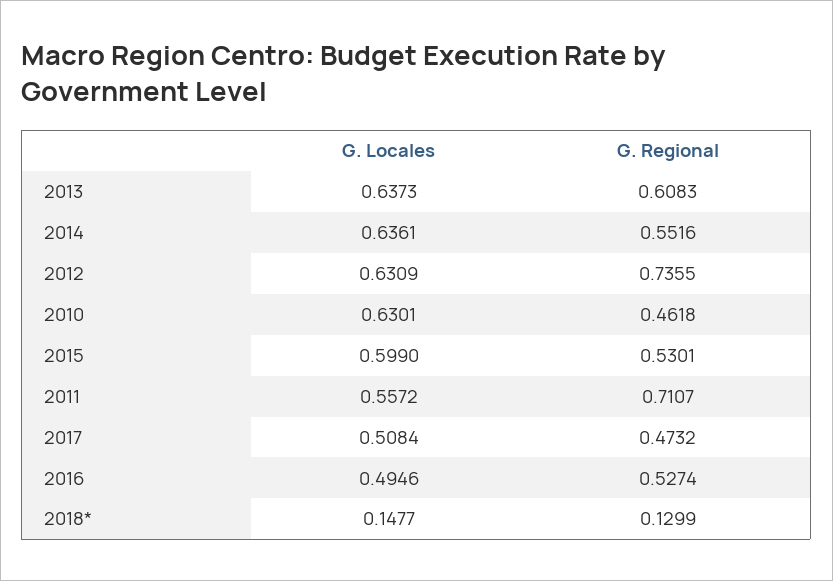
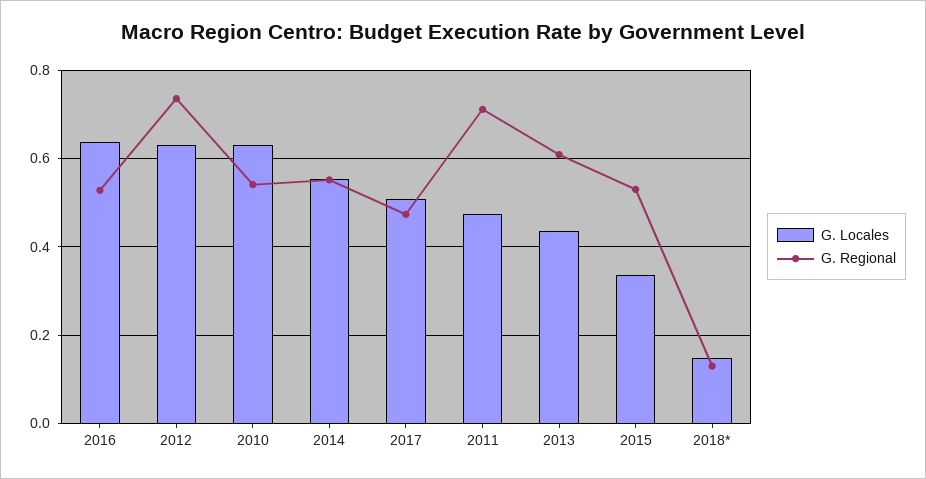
G. Locales, 2013: 0.6373 -> 0.44
G. Locales, 2014: 0.6361 -> 0.56
G. Regional, 2010: 0.4618 -> 0.54
G. Locales, 2015: 0.599 -> 0.34
G. Locales, 2011: 0.5572 -> 0.48
G. Locales, 2016: 0.4946 -> 0.64

